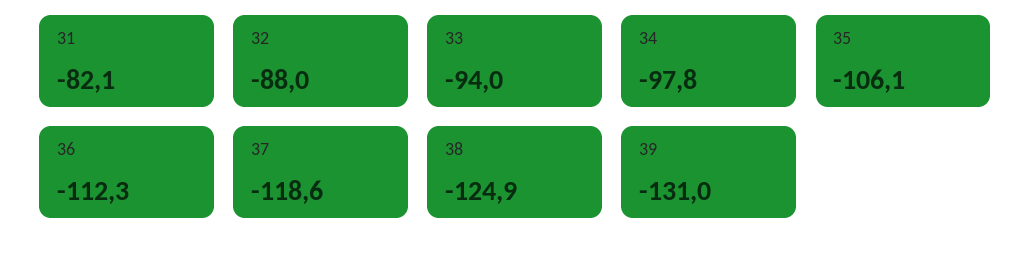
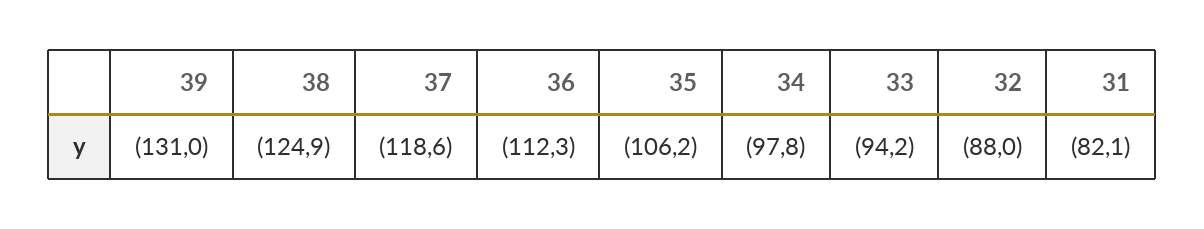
33: -94 -> -94.2
35: -106.1 -> -106.2

